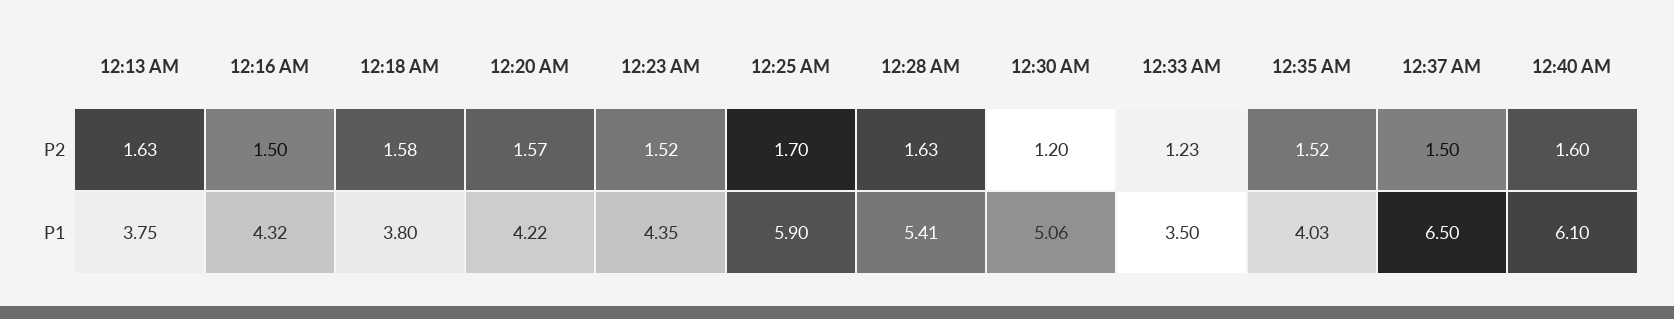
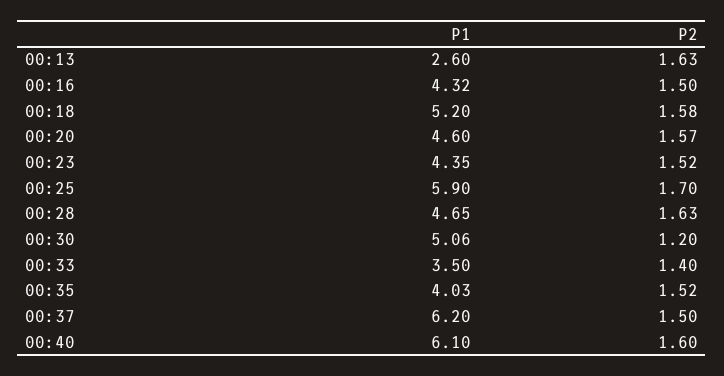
12:33 AM, P2: 1.23 -> 1.4
12:13 AM, P1: 3.75 -> 2.6
12:18 AM, P1: 3.8 -> 5.2
12:20 AM, P1: 4.22 -> 4.6
12:28 AM, P1: 5.41 -> 4.65
12:37 AM, P1: 6.5 -> 6.2

